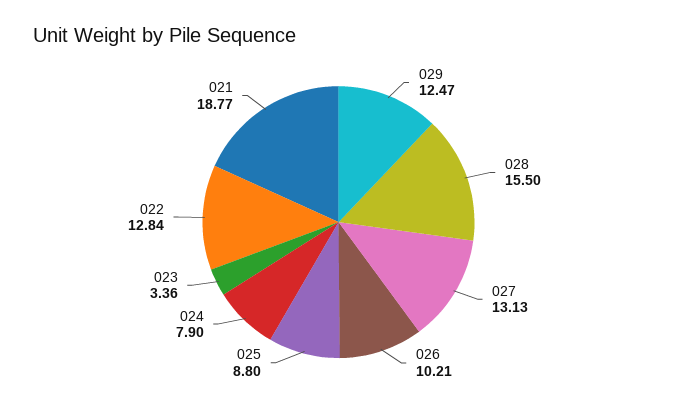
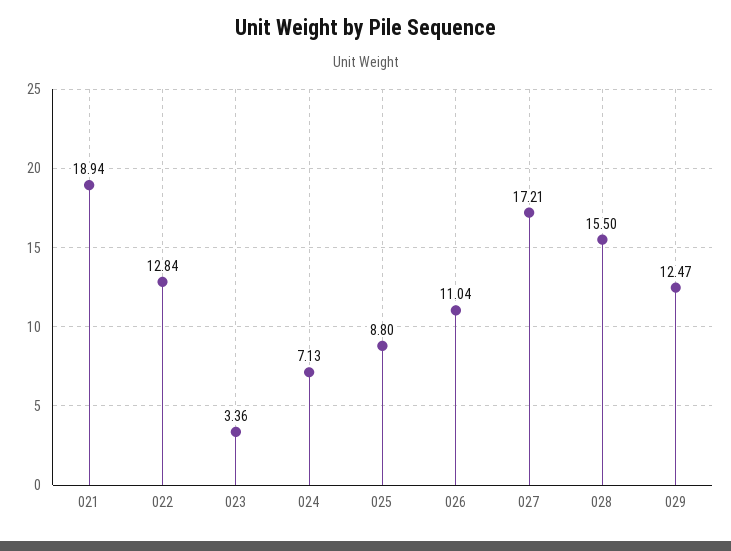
027: 13.13 -> 17.21
026: 10.21 -> 11.04
024: 7.9 -> 7.13
021: 18.77 -> 18.94

